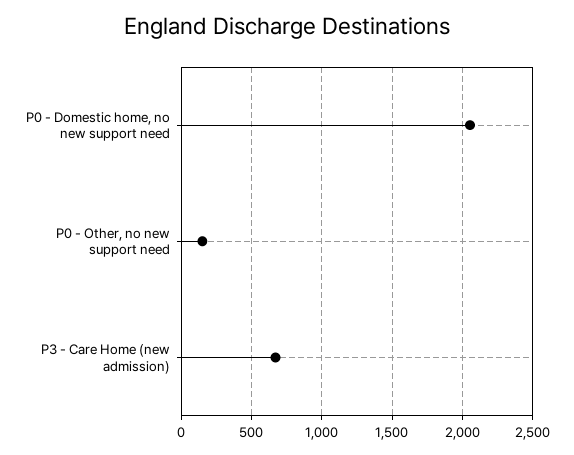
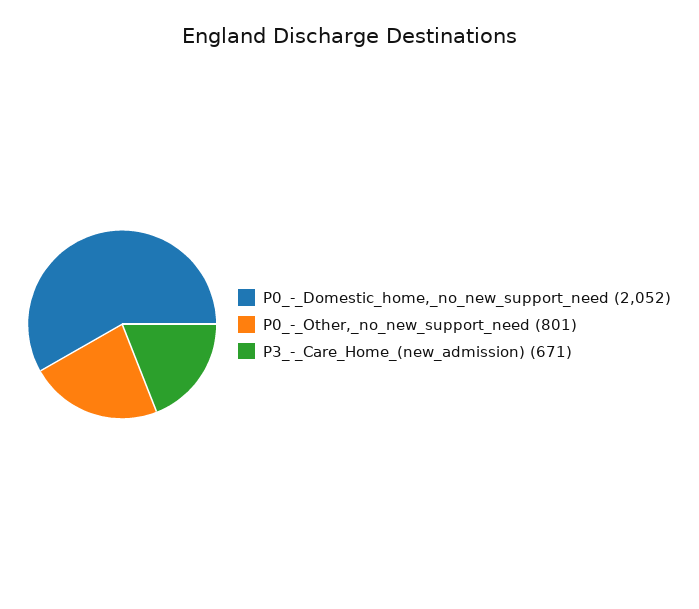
P0 - Other, no new support need: 150 -> 801

